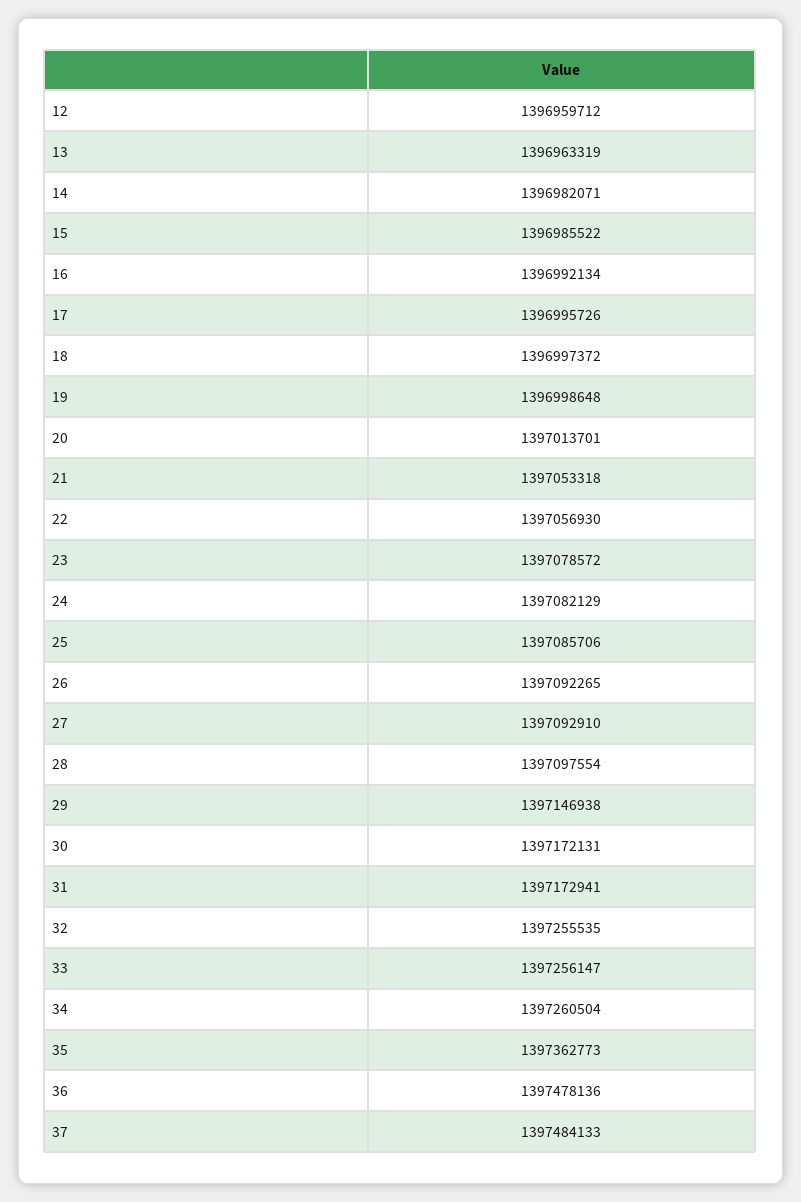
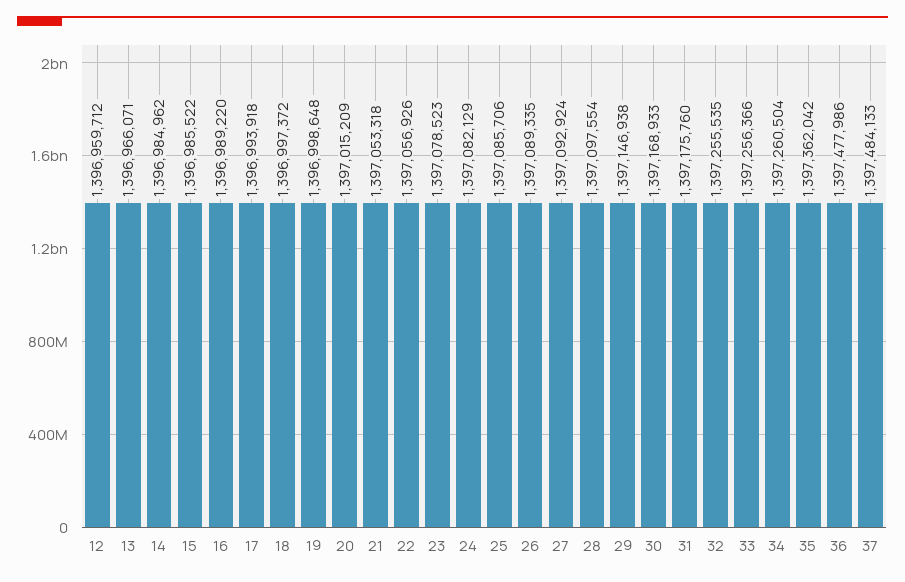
13: 1396963319 -> 1396966071
14: 1396982071 -> 1396984962
16: 1396992134 -> 1396989220
17: 1396995726 -> 1396993918
20: 1397013701 -> 1397015209
22: 1397056930 -> 1397056926
23: 1397078572 -> 1397078523
26: 1397092265 -> 1397089335
27: 1397092910 -> 1397092924
30: 1397172131 -> 1397168933
31: 1397172941 -> 1397175760
33: 1397256147 -> 1397256366
35: 1397362773 -> 1397362042
36: 1397478136 -> 1397477986

